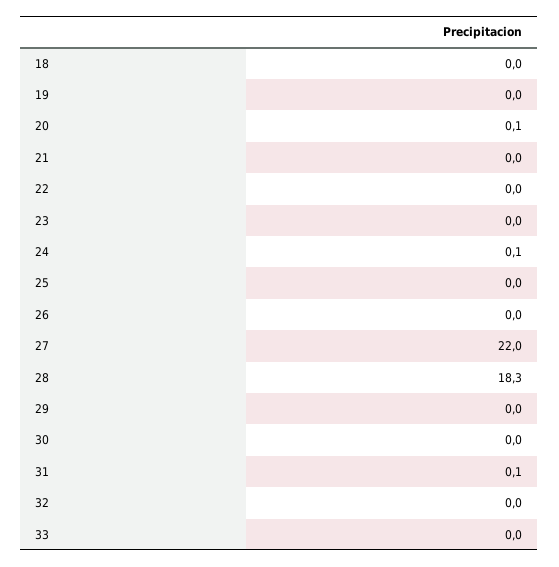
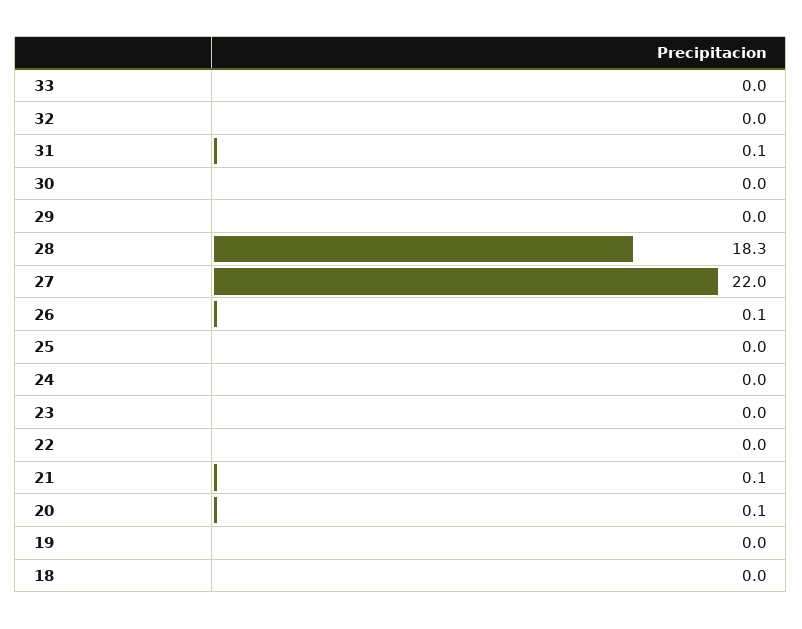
21: 0 -> 0.1
24: 0.1 -> 0
26: 0 -> 0.1

